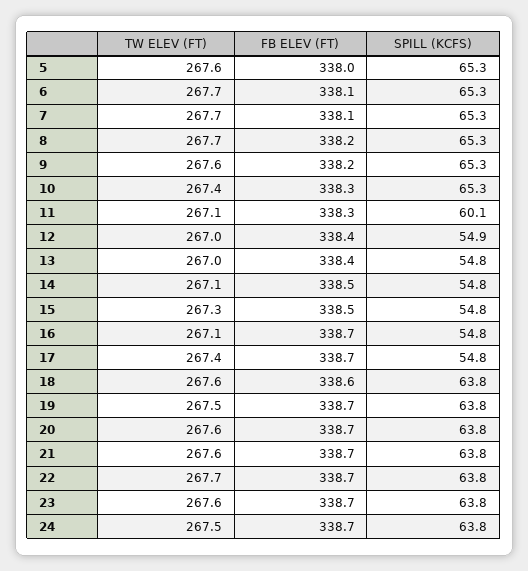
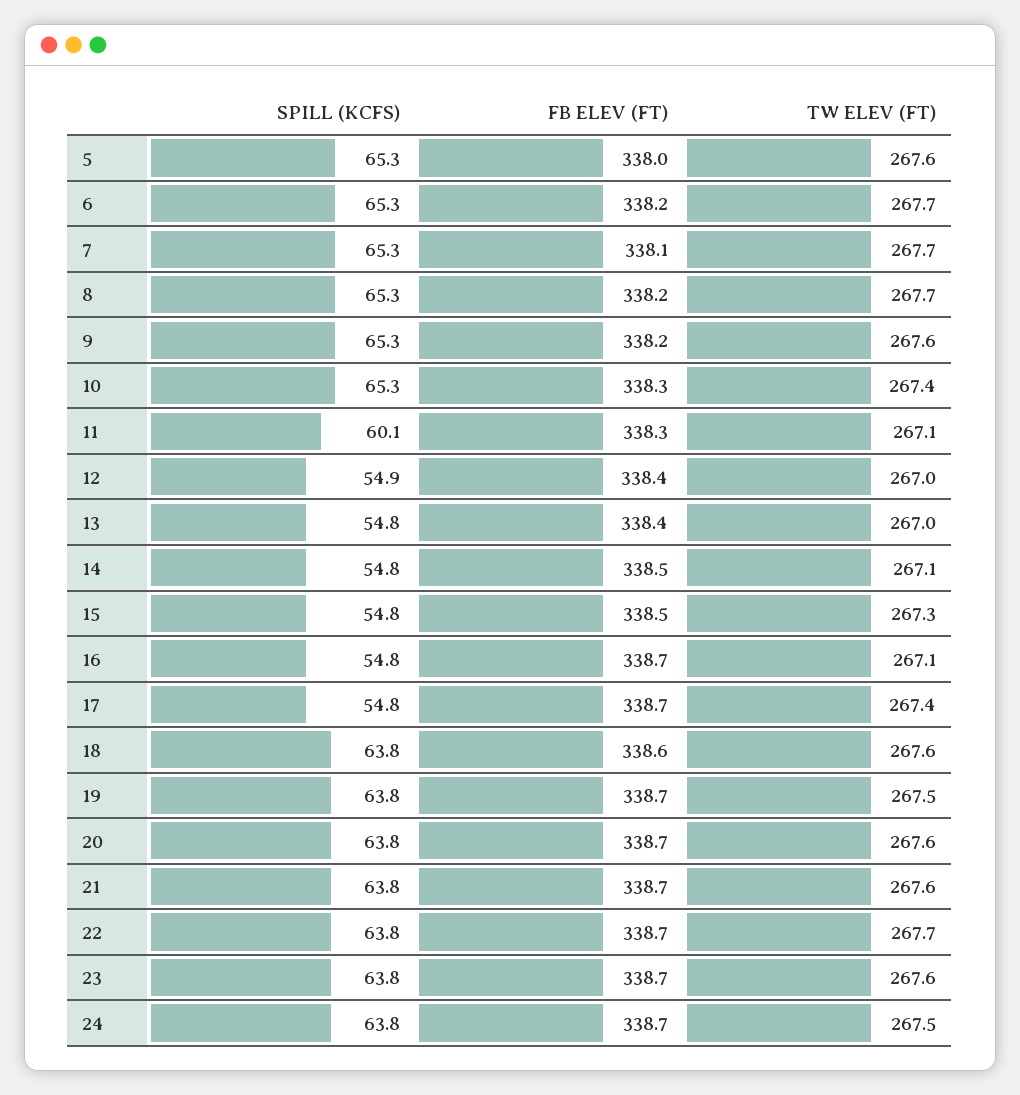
FB ELEV (FT), 6: 338.1 -> 338.2

